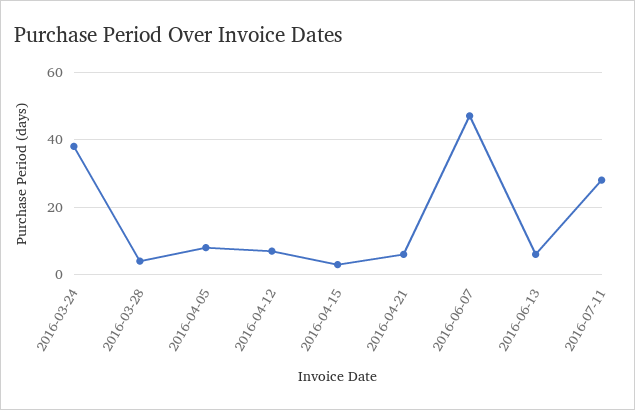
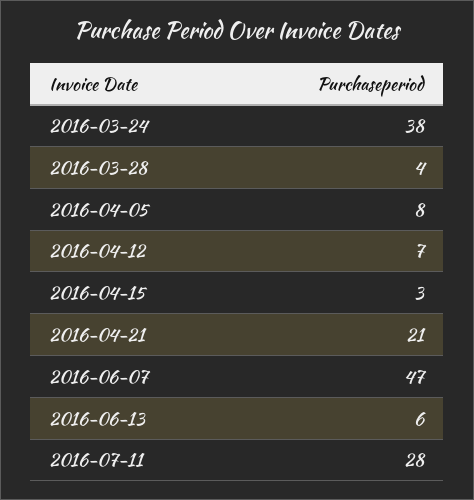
2016-04-21: 5 -> 21

